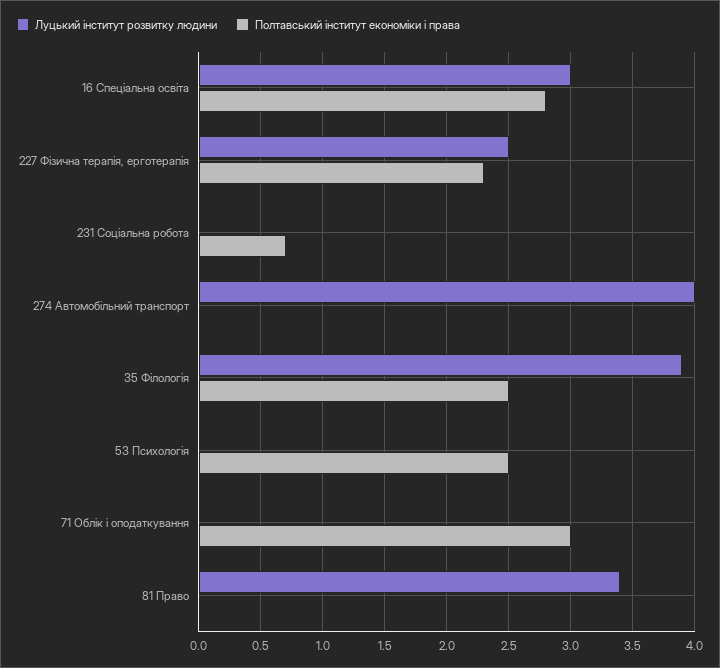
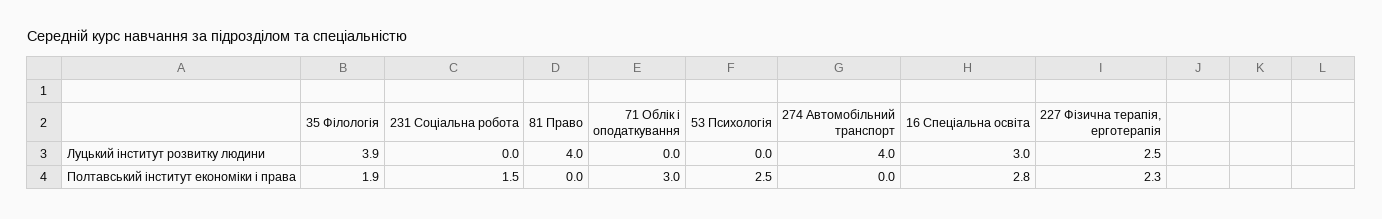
Полтавський інститут економіки і права, 231 Соціальна робота: 0.7 -> 1.5
Полтавський інститут економіки і права, 35 Філологія: 2.5 -> 1.9
Луцький інститут розвитку людини, 81 Право: 3.4 -> 4

